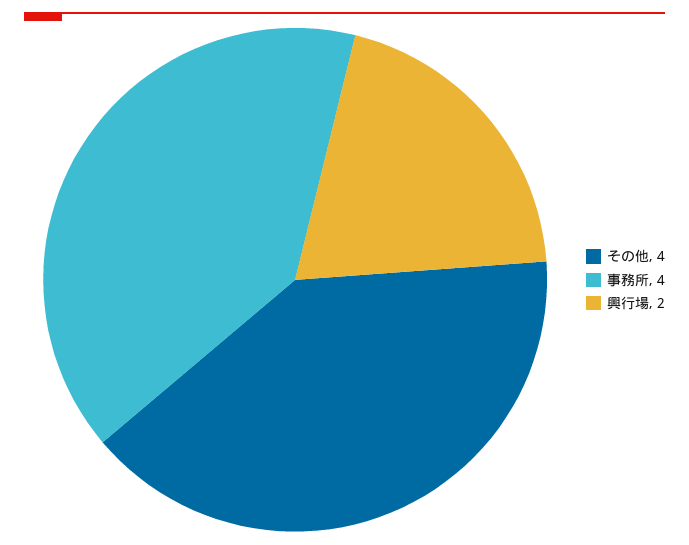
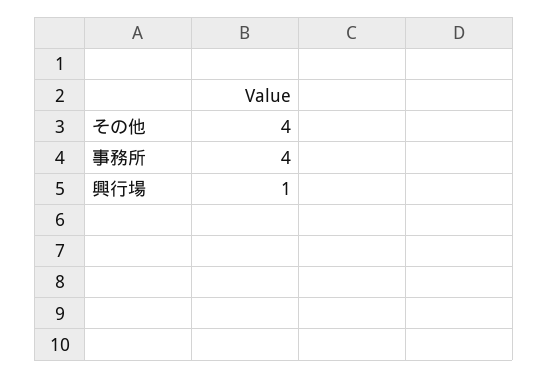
興行場: 2 -> 1

